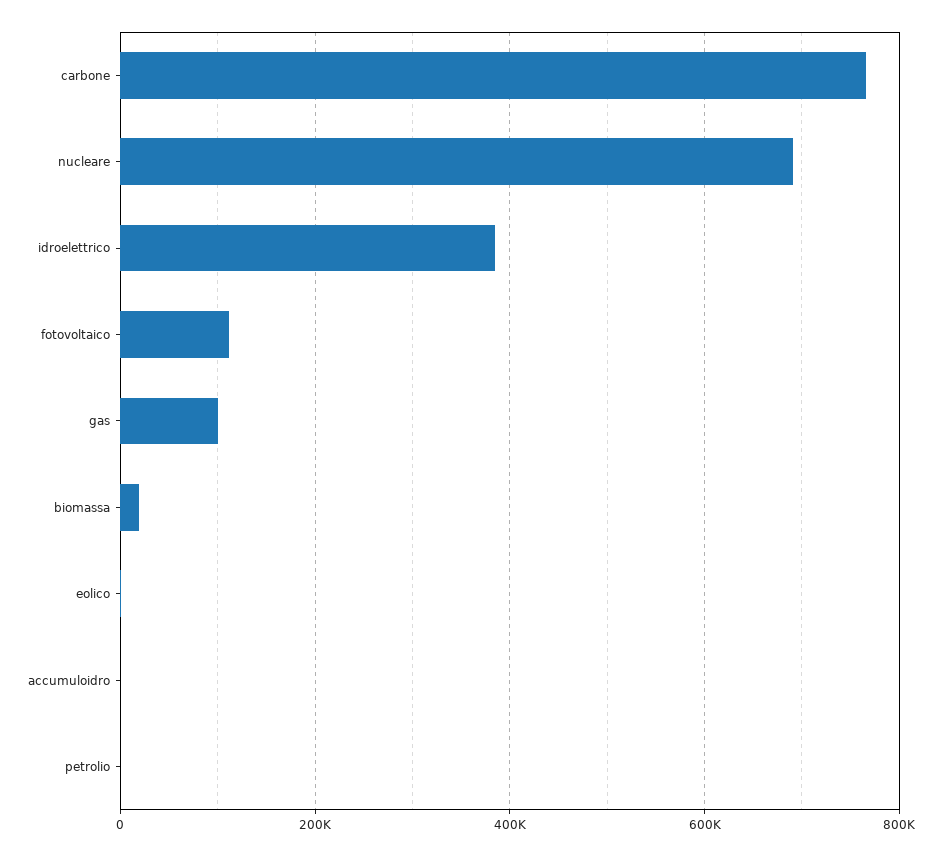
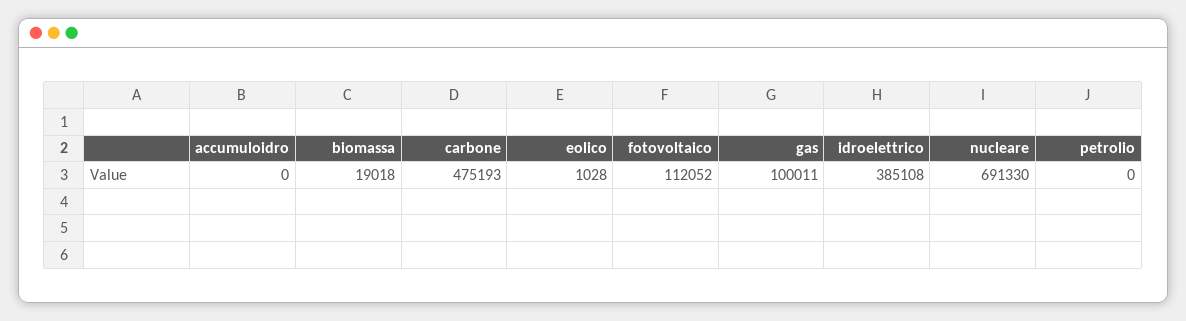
carbone: 760000 -> 475193

